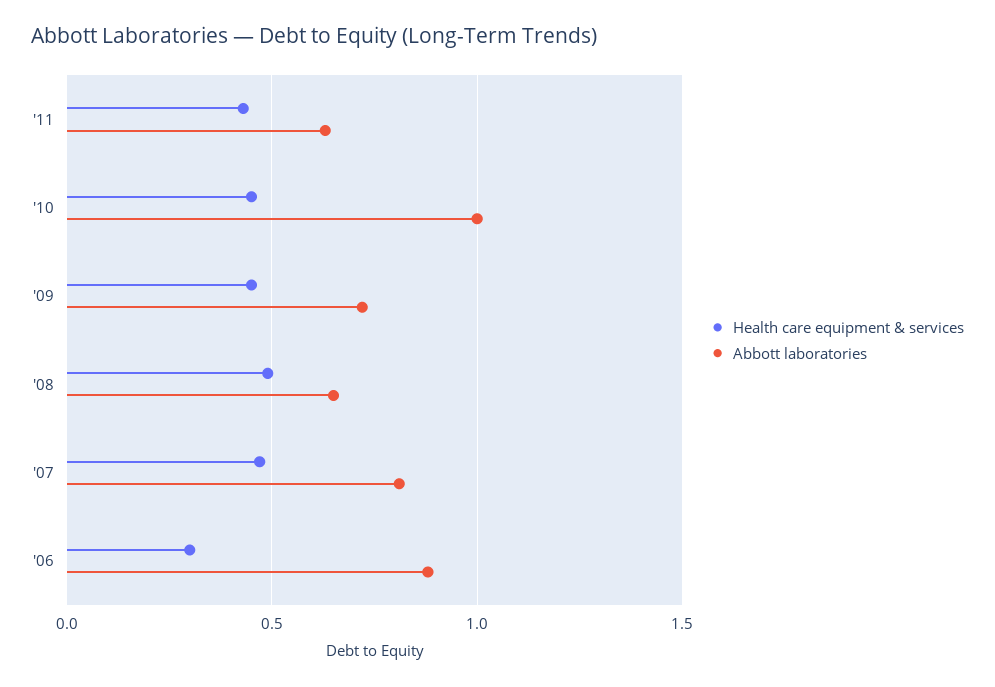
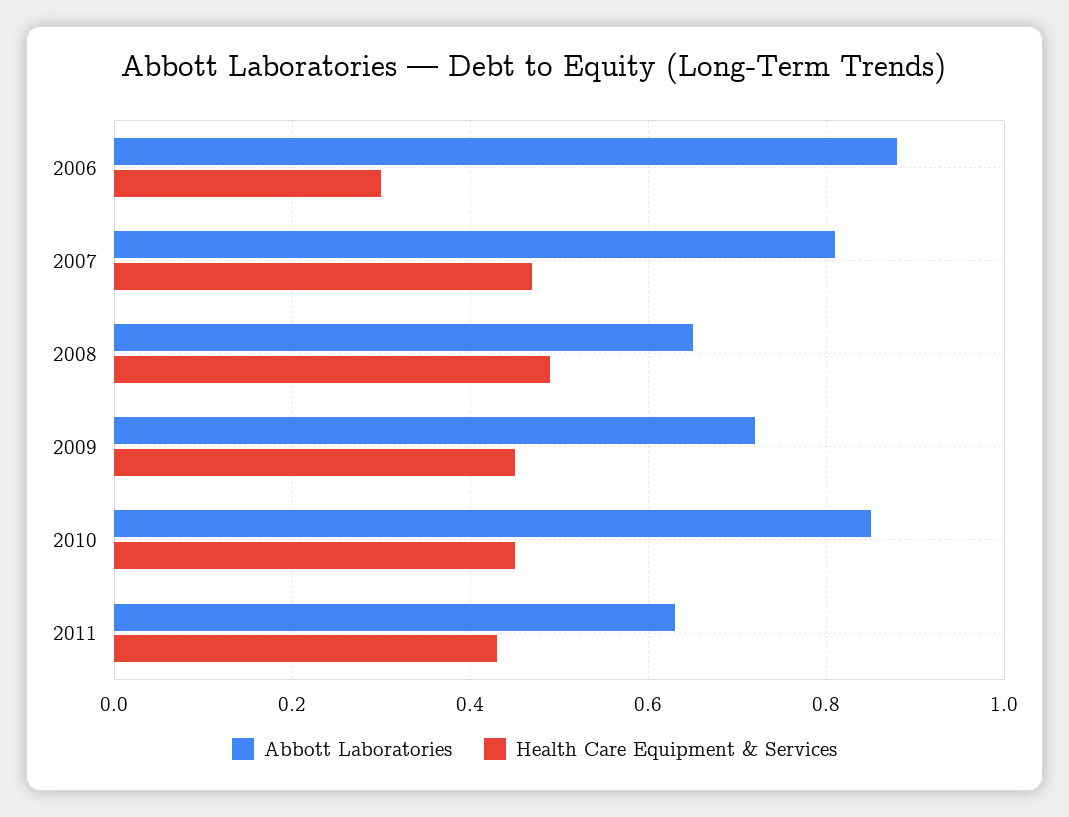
Abbott laboratories, '10: 1 -> 0.85

